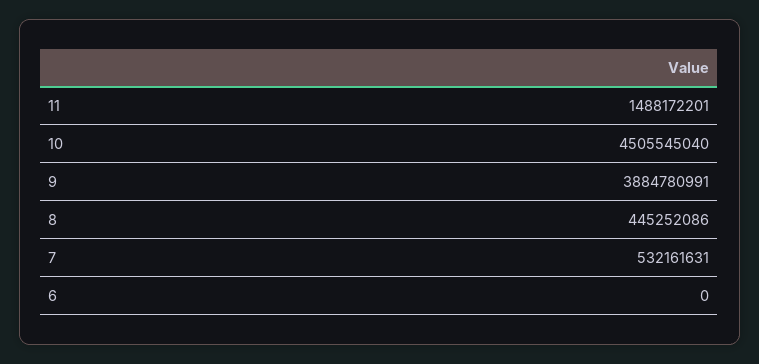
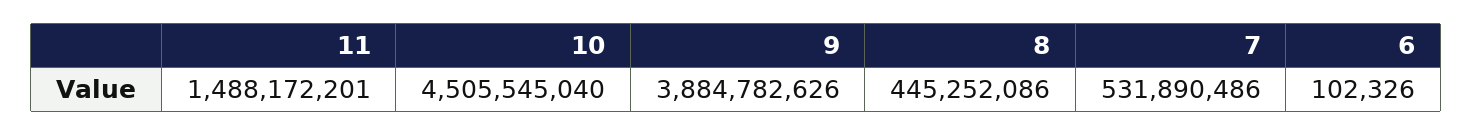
9: 3884780991 -> 3884782626
7: 532161631 -> 531890486
6: 0 -> 102326

